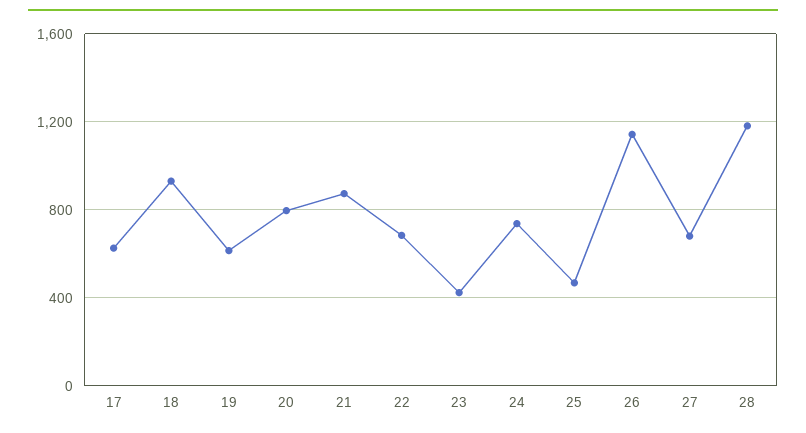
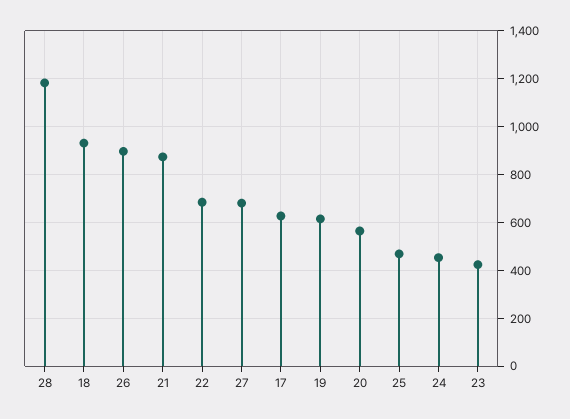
20: 800 -> 550
24: 750 -> 450
26: 1150 -> 900

